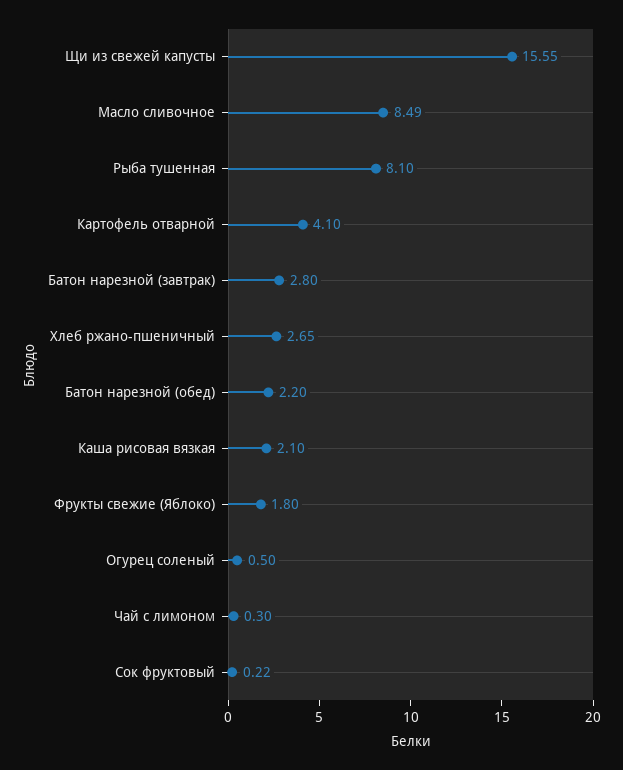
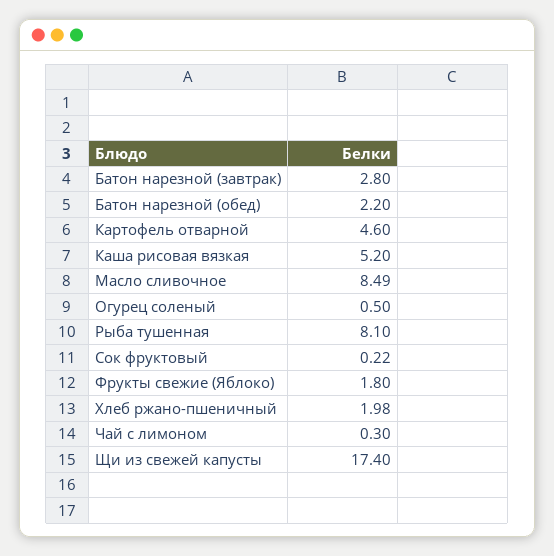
Щи из свежей капусты: 15.55 -> 17.4
Картофель отварной: 4.1 -> 4.6
Хлеб ржано-пшеничный: 2.65 -> 1.98
Каша рисовая вязкая: 2.1 -> 5.2

